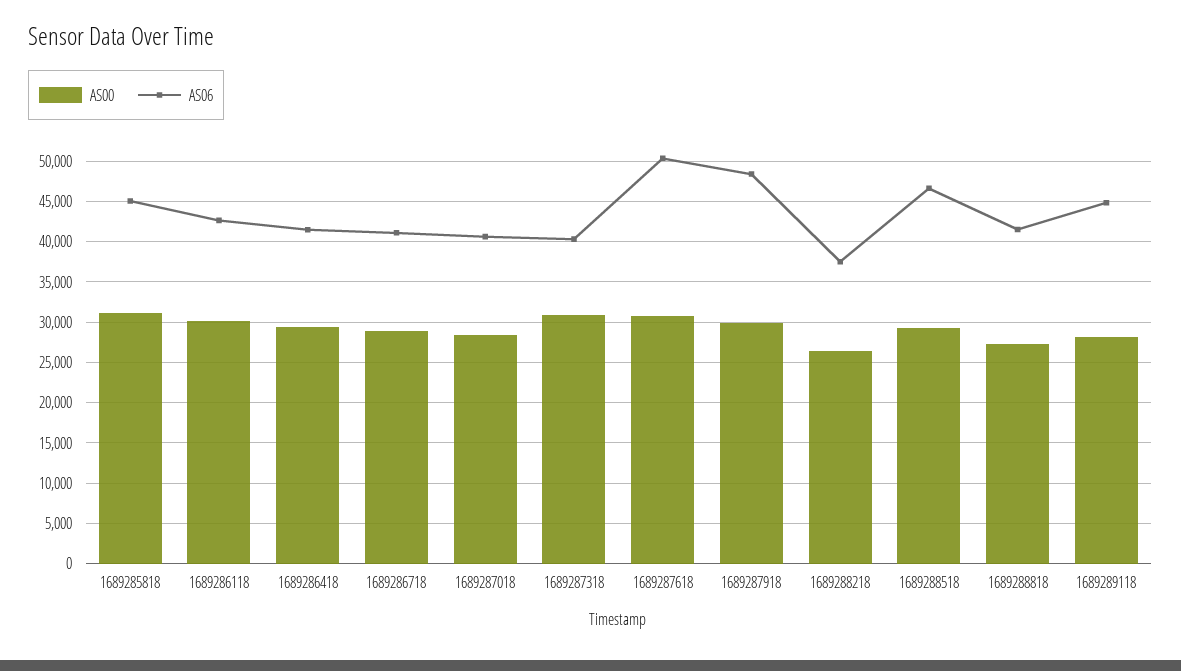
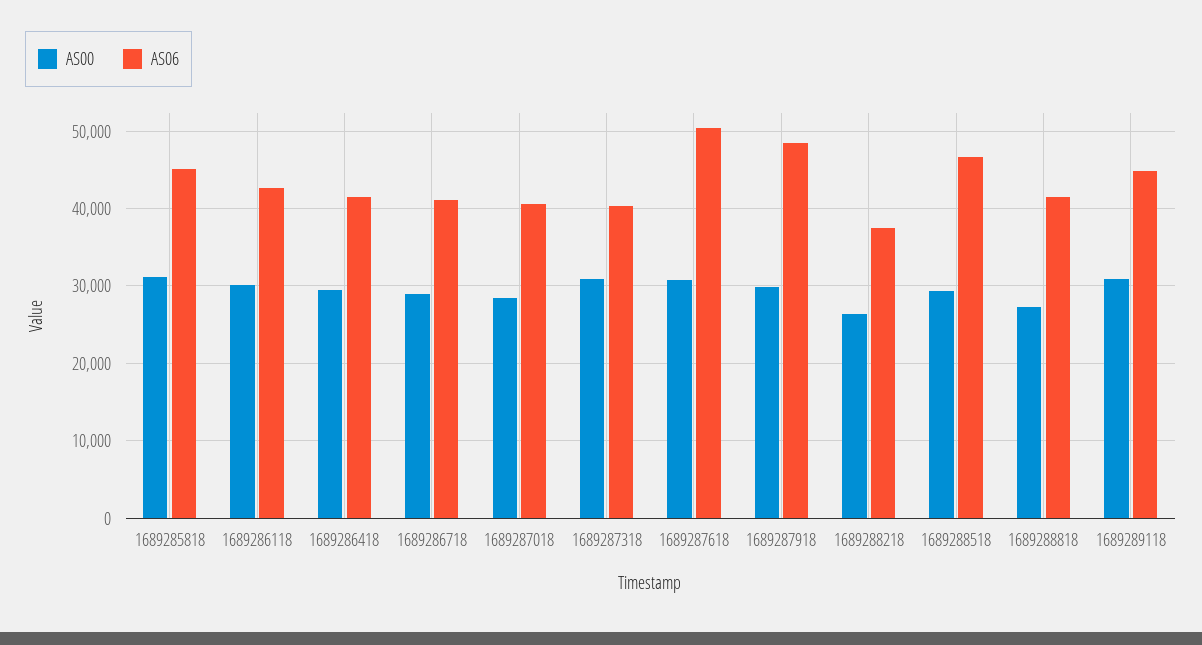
AS00, 1689289118: 28000 -> 31000

